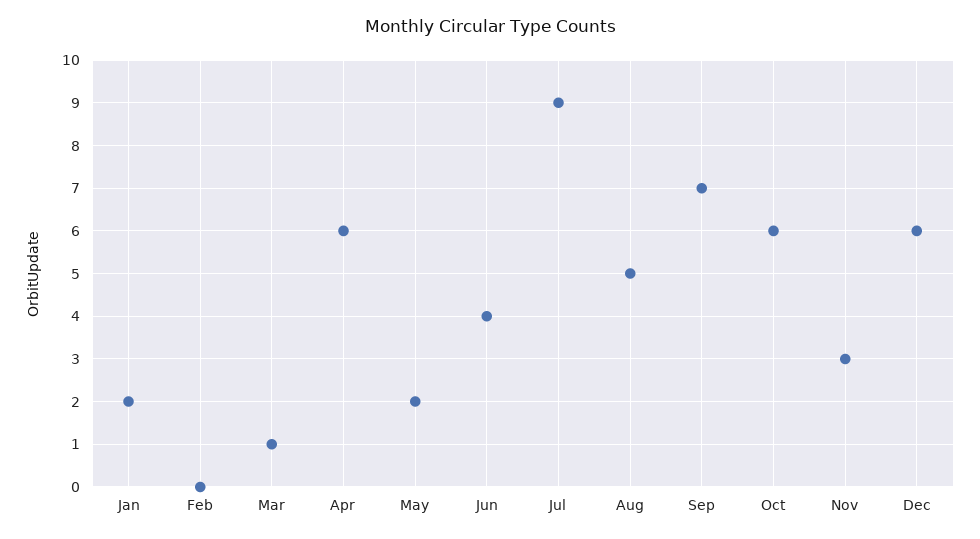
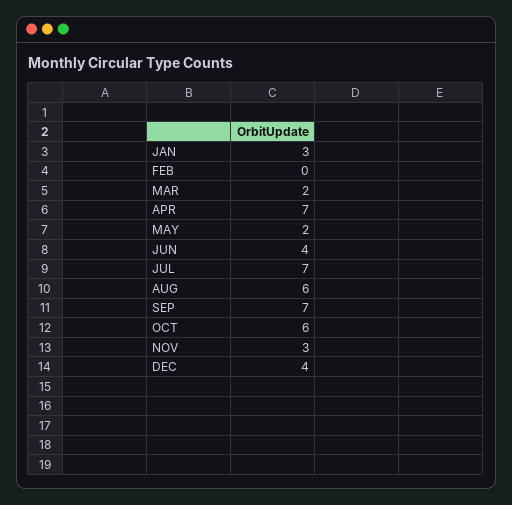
Jan: 2 -> 3
Mar: 1 -> 2
Apr: 6 -> 7
Jul: 9 -> 7
Aug: 5 -> 6
Dec: 6 -> 4

